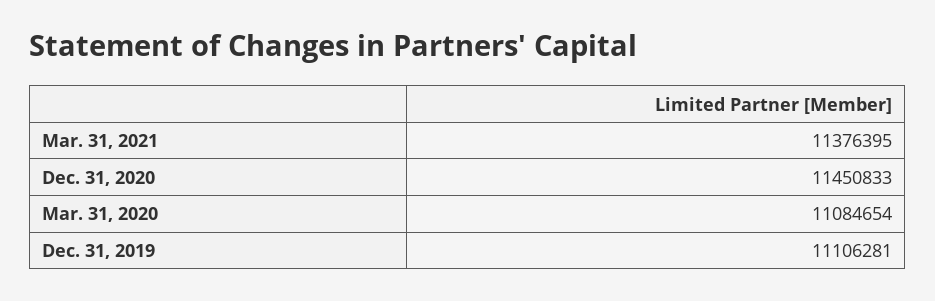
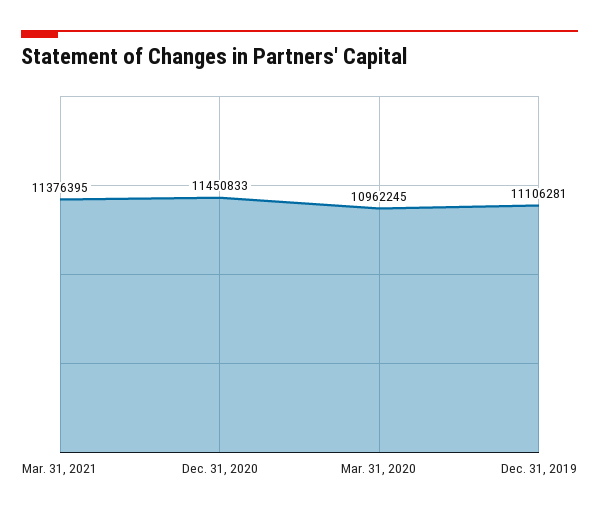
Mar. 31, 2020: 11084654 -> 10962245

